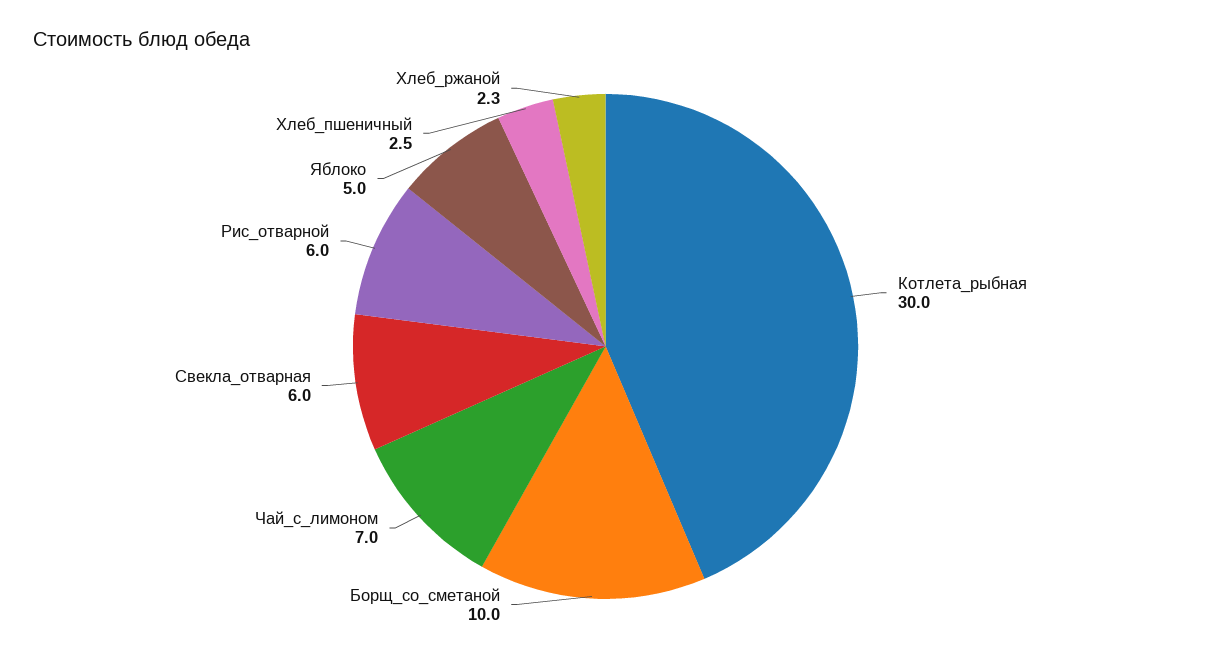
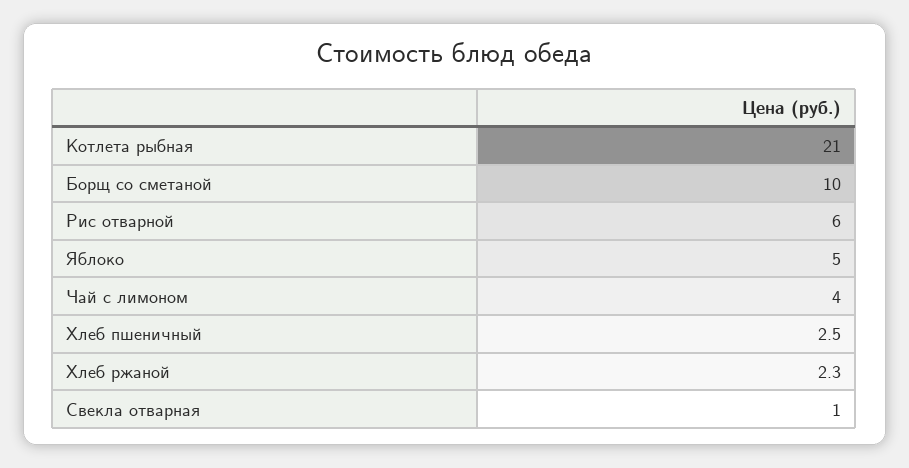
Котлета_рыбная: 30 -> 21
Чай_с_лимоном: 7 -> 4
Свекла_отварная: 6 -> 1

